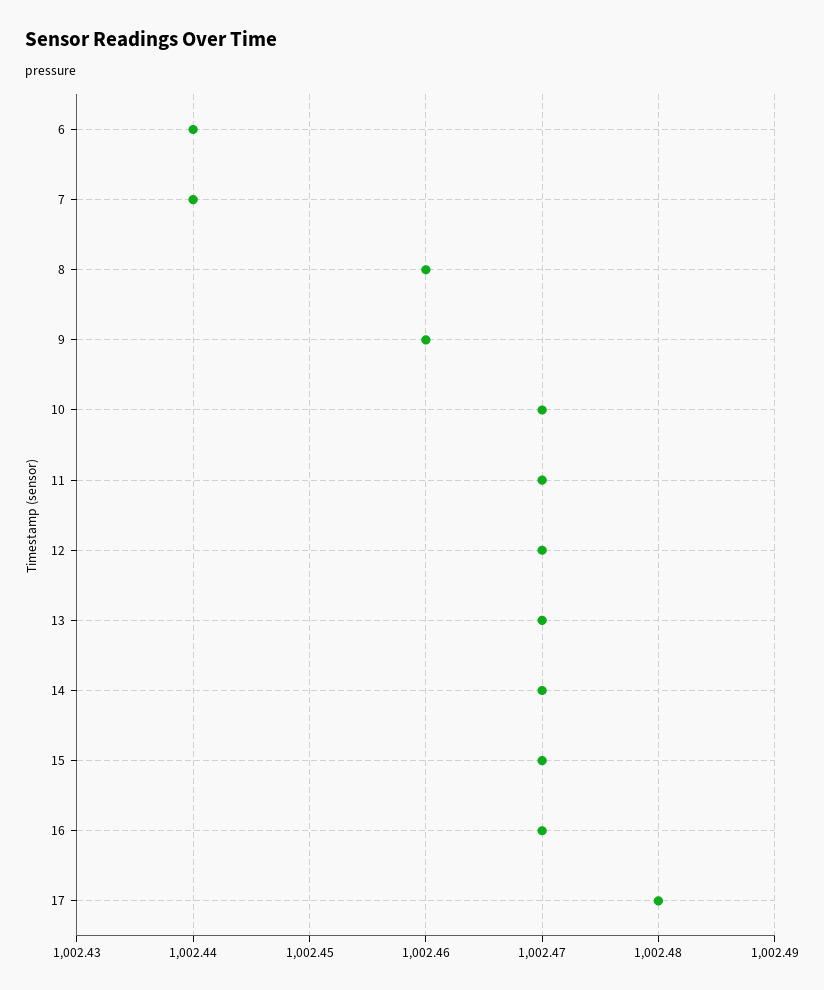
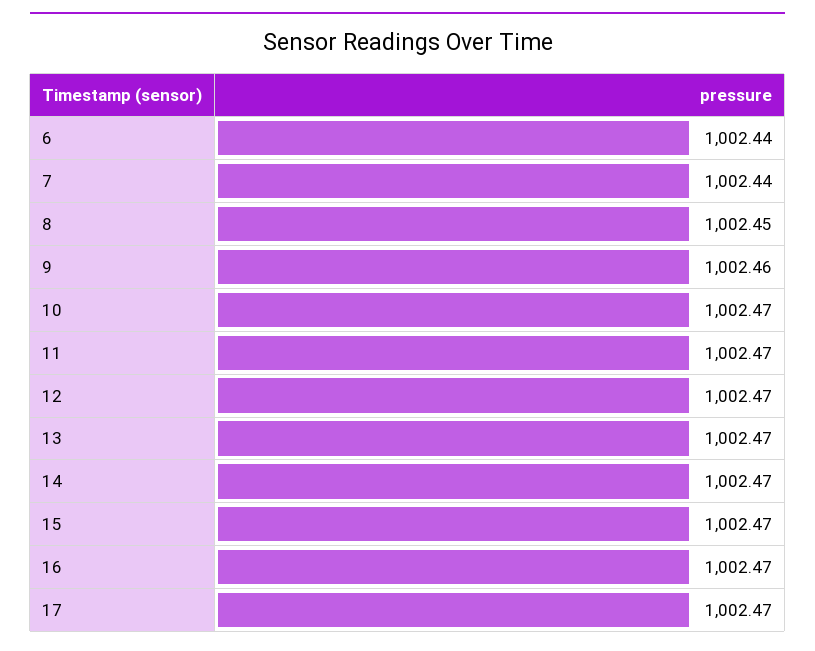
8: 1002.46 -> 1002.45
17: 1002.48 -> 1002.47

